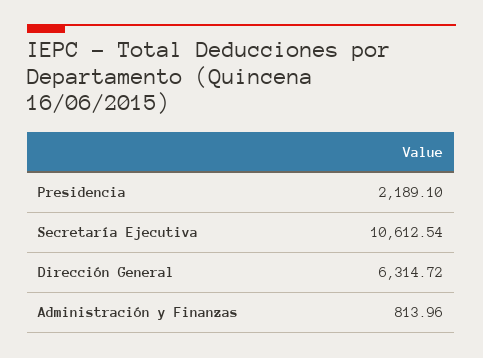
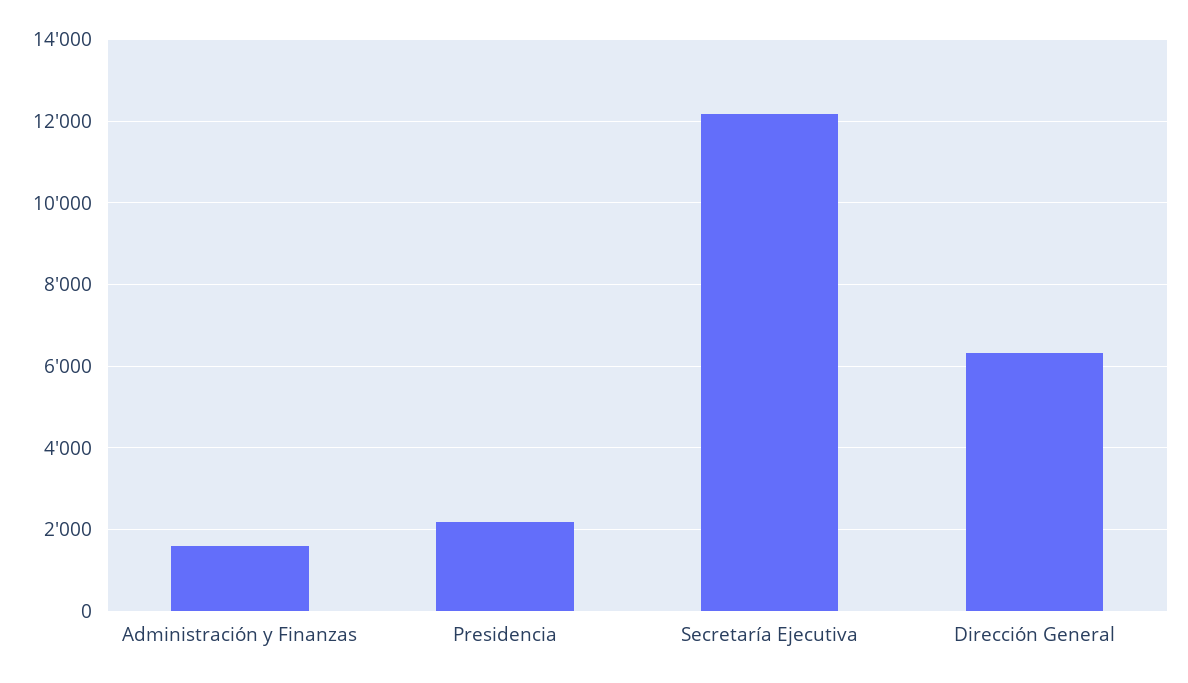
Secretaría Ejecutiva: 10612.54 -> 12200
Administración y Finanzas: 813.96 -> 1600

